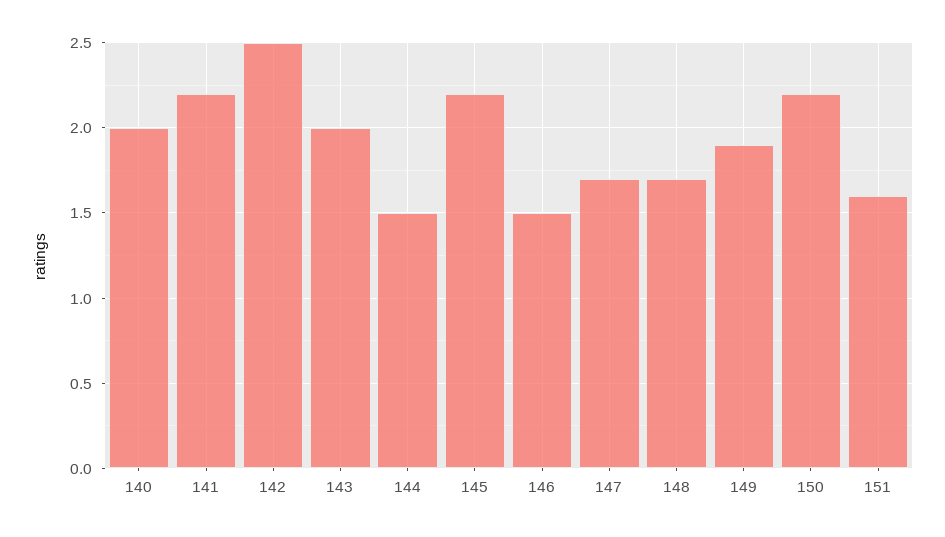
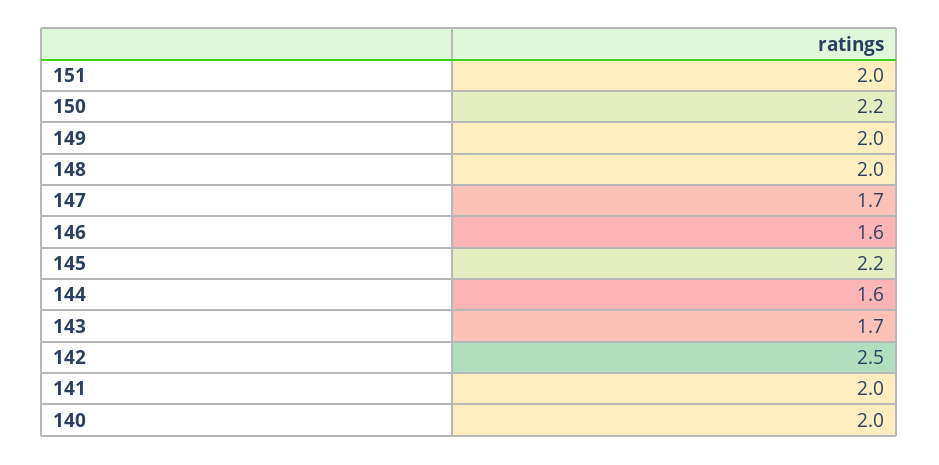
141: 2.2 -> 2
143: 2 -> 1.7
144: 1.5 -> 1.6
146: 1.5 -> 1.6
148: 1.7 -> 2
149: 1.9 -> 2
151: 1.6 -> 2

